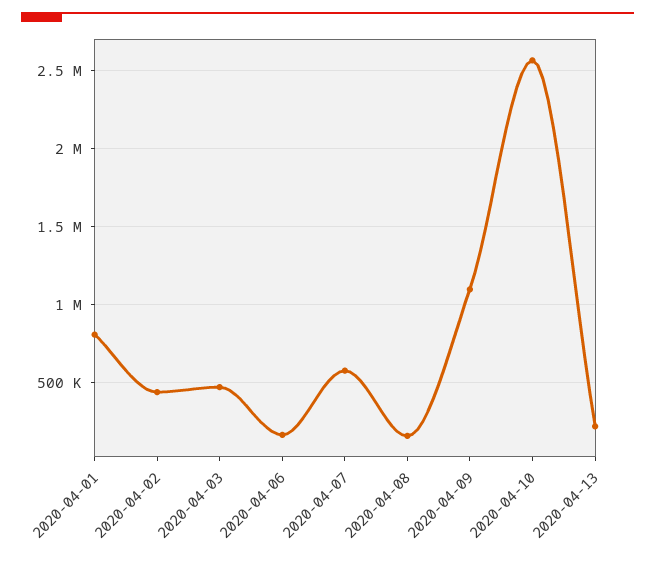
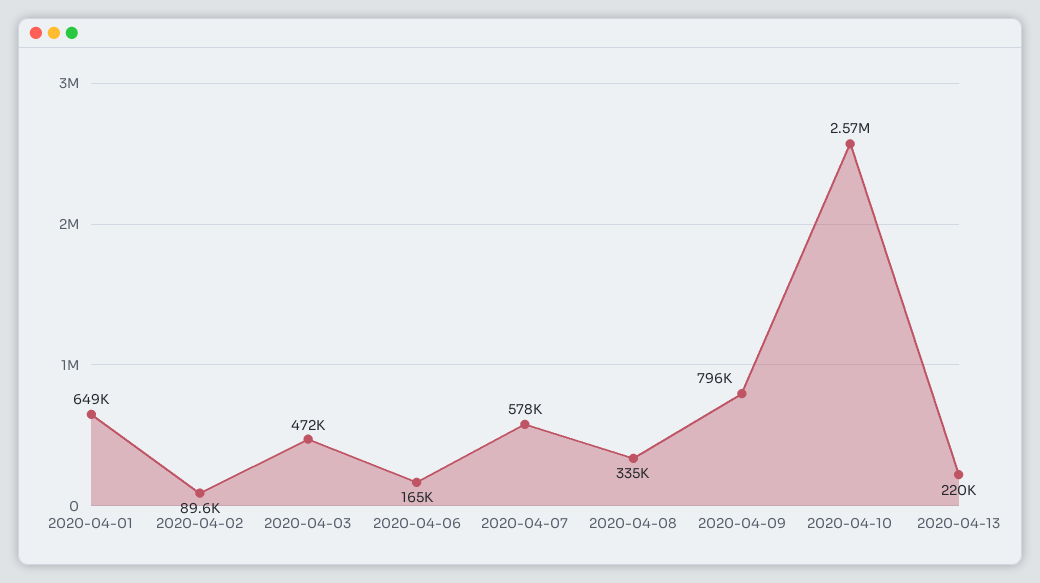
2020-04-01: 800000 -> 649000
2020-04-02: 450000 -> 89600
2020-04-08: 150000 -> 335000
2020-04-09: 1100000 -> 796000

